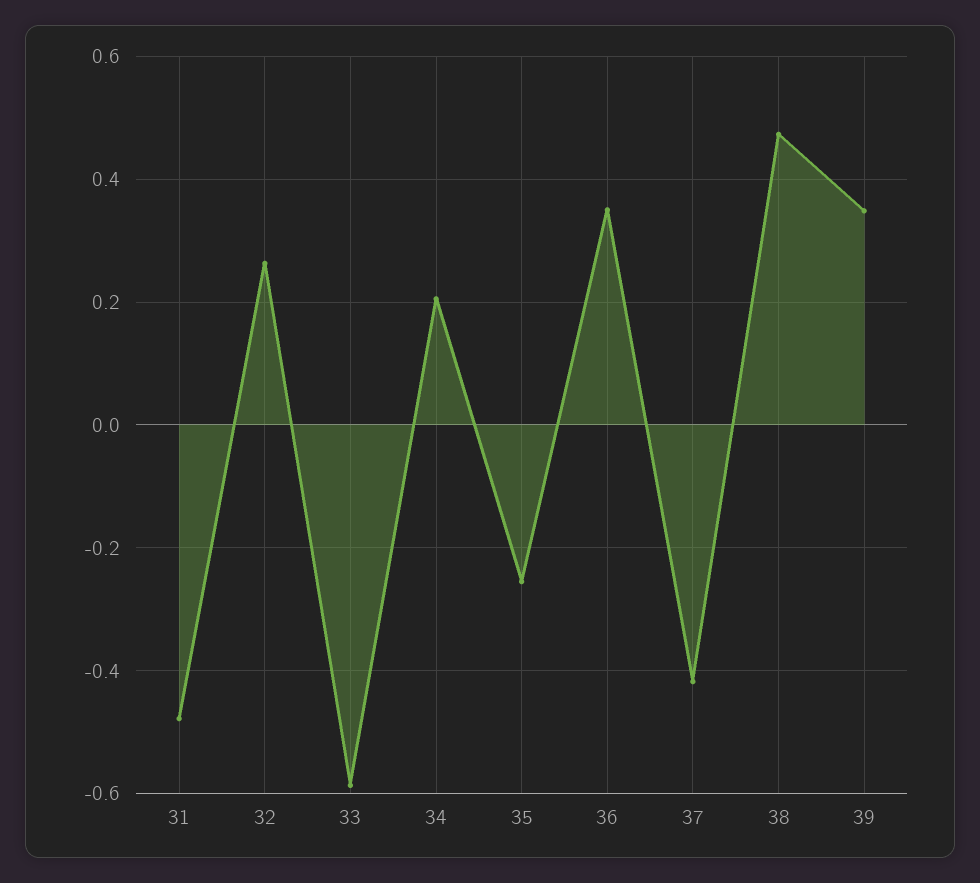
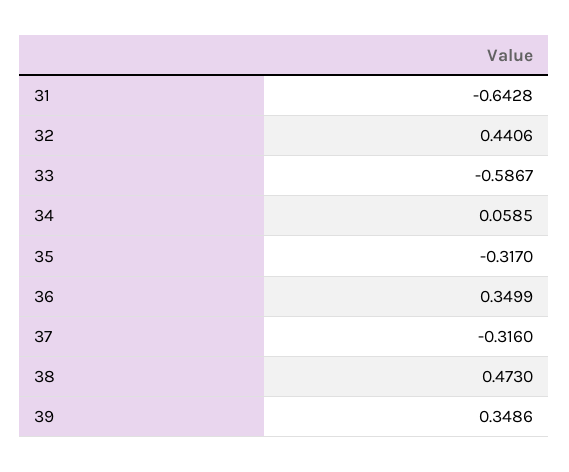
31: -0.48 -> -0.6428
32: 0.26 -> 0.4406
34: 0.2 -> 0.0585
35: -0.26 -> -0.317
37: -0.42 -> -0.316

